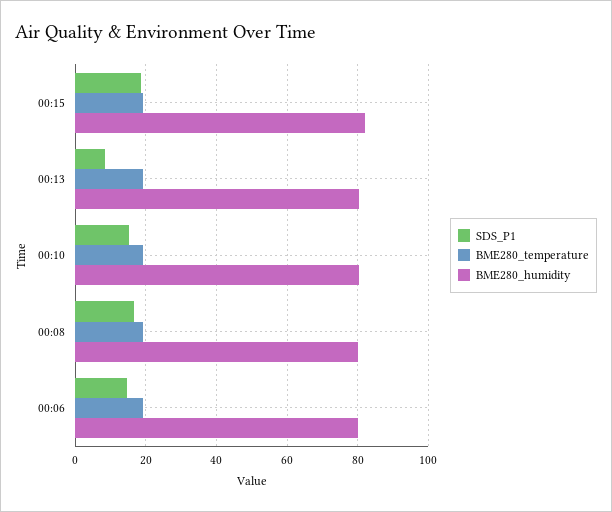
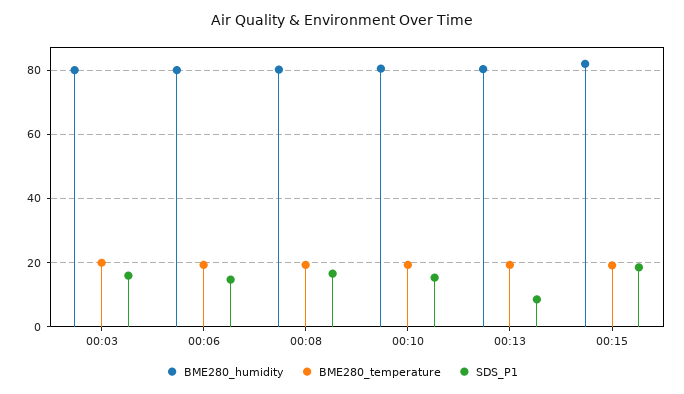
BME280_humidity, 00:03: none -> 80
BME280_temperature, 00:03: none -> 20
SDS_P1, 00:03: none -> 16

